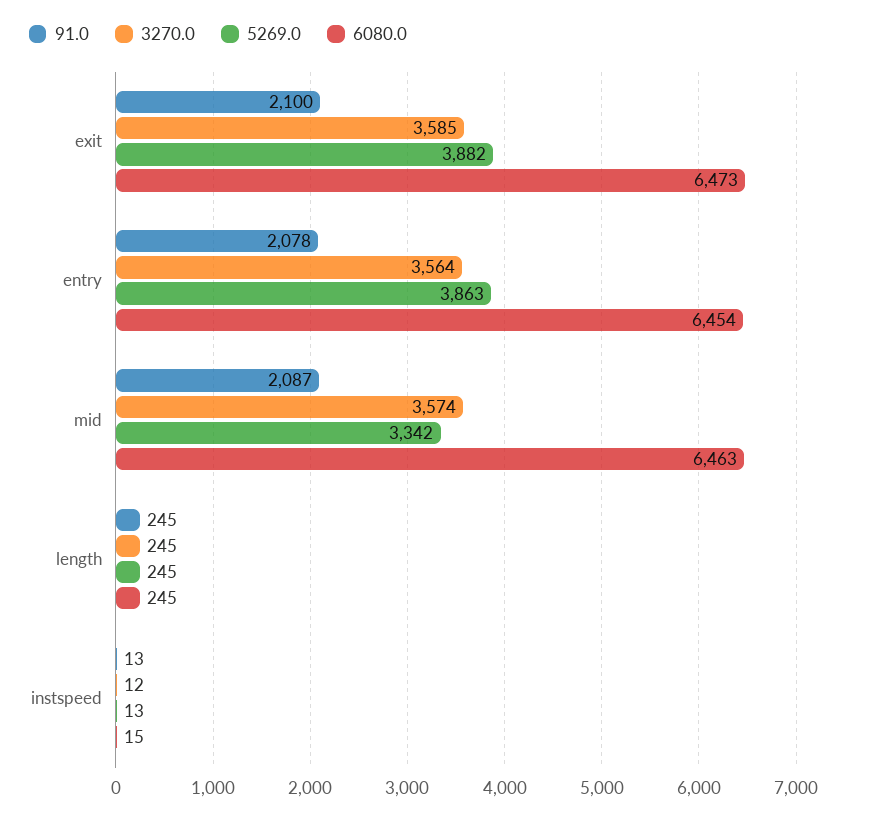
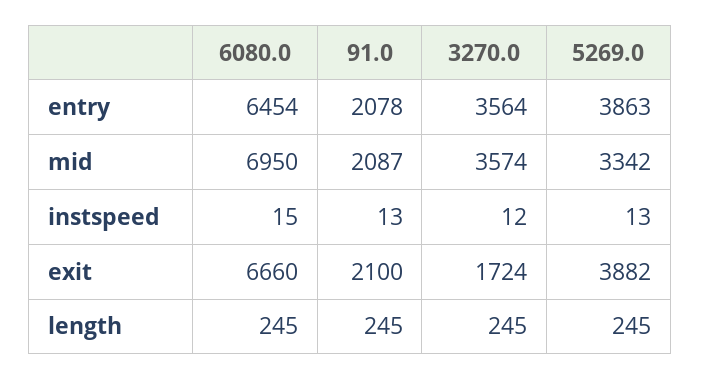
3270.0, exit: 3585 -> 1724
6080.0, exit: 6473 -> 6660
6080.0, mid: 6463 -> 6950

